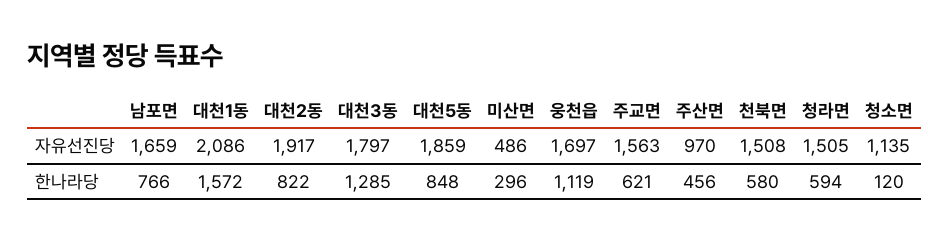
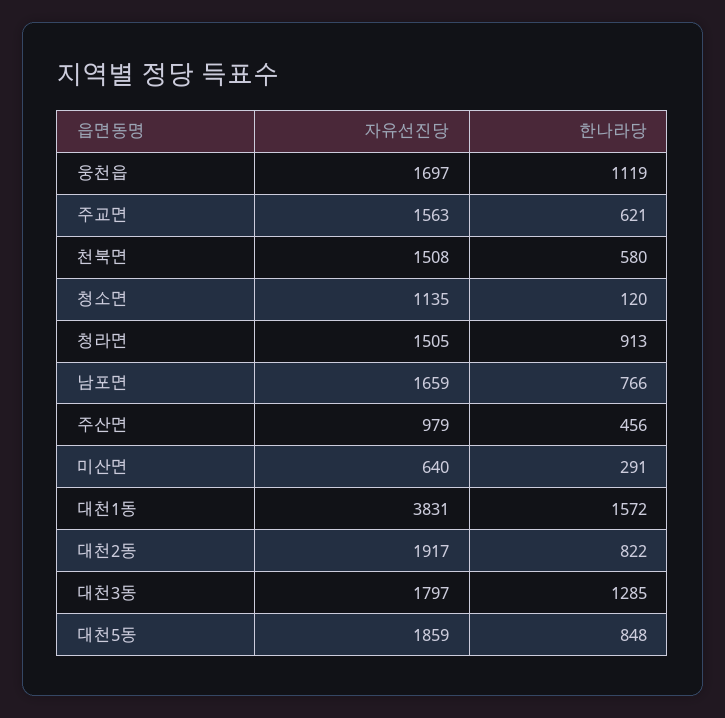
대천1동, 자유선진당: 2086 -> 3831
미산면, 자유선진당: 486 -> 640
주산면, 자유선진당: 970 -> 979
미산면, 한나라당: 296 -> 291
청라면, 한나라당: 594 -> 913

